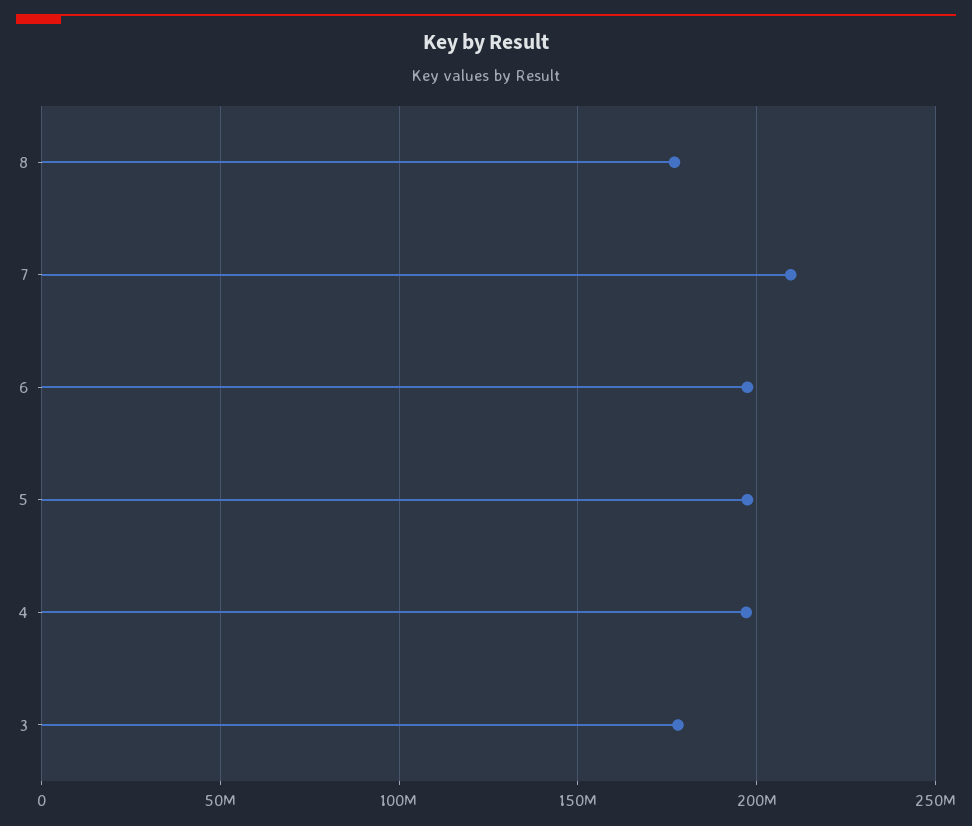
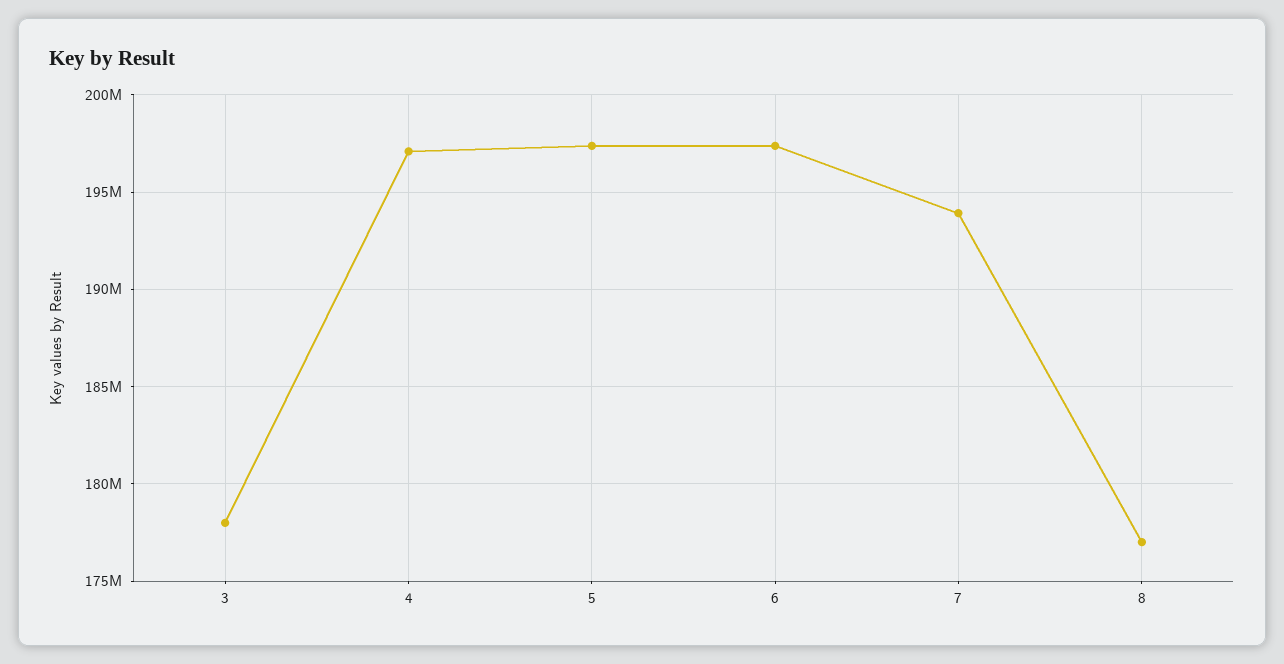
7: 210000000 -> 194000000

